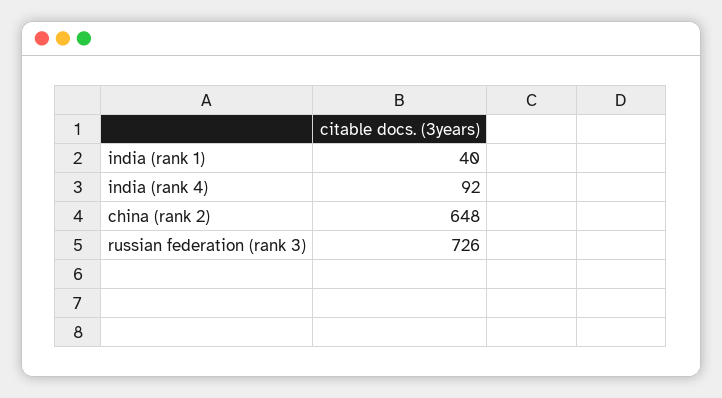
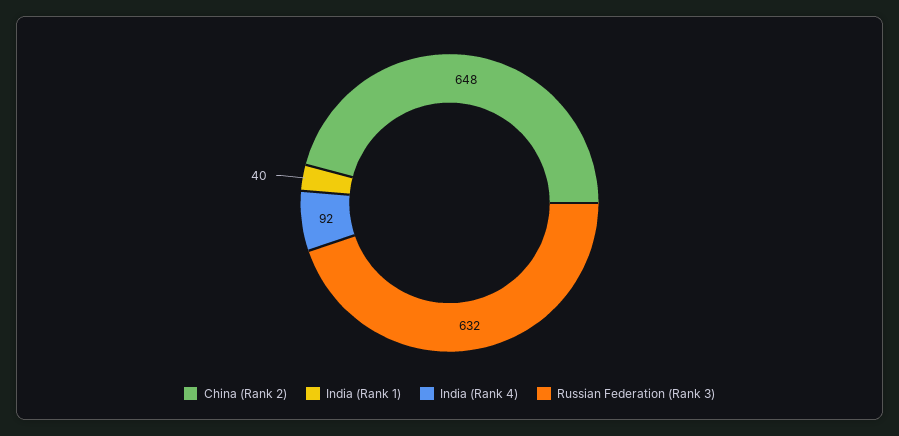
russian federation (rank 3): 726 -> 632

